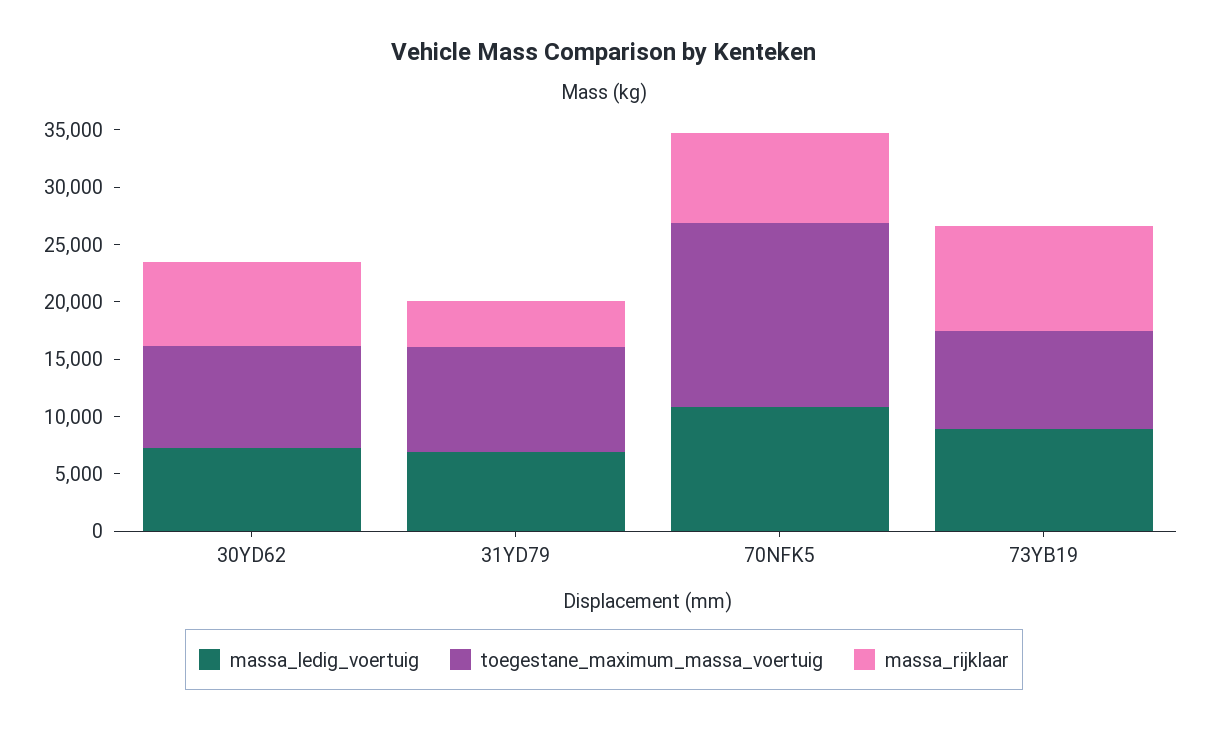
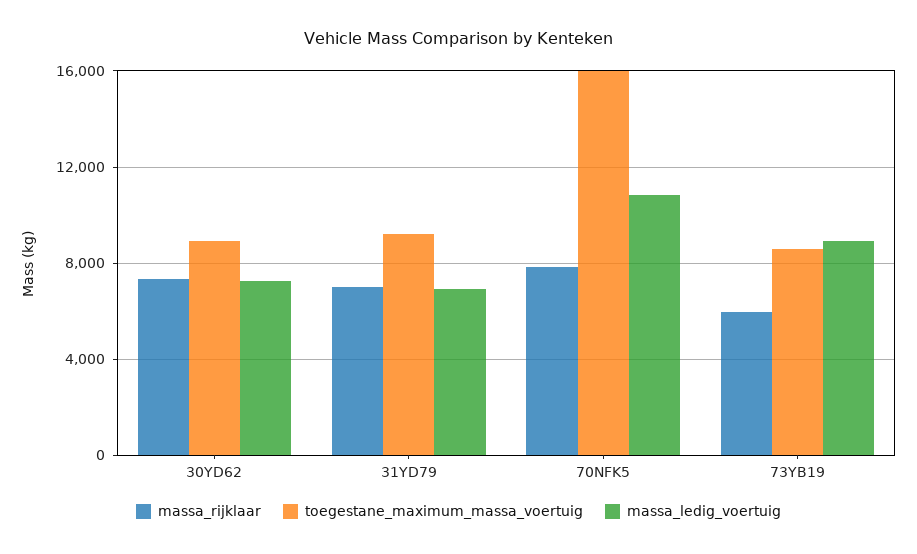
massa_rijklaar, 31YD79: 4000 -> 7000
massa_rijklaar, 73YB19: 9000 -> 6000

